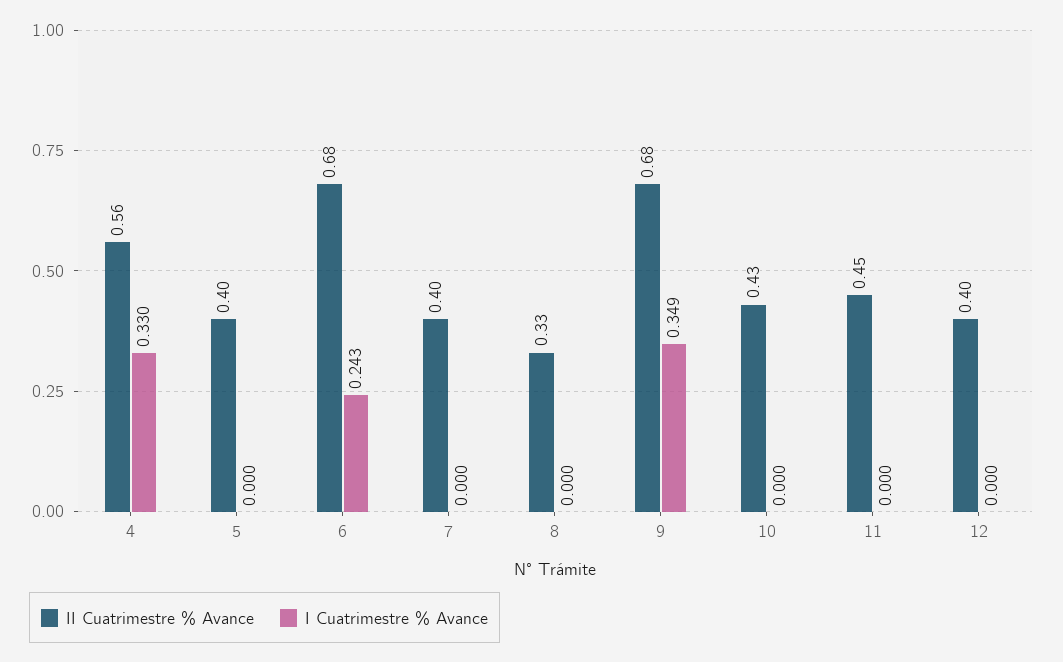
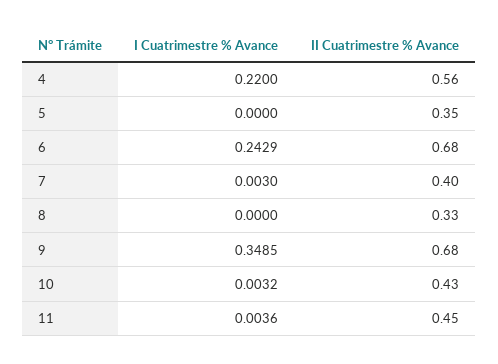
I Cuatrimestre % Avance, 4: 0.33 -> 0.22
II Cuatrimestre % Avance, 5: 0.4 -> 0.35
I Cuatrimestre % Avance, 7: 0 -> 0.003
I Cuatrimestre % Avance, 10: 0 -> 0.0032
I Cuatrimestre % Avance, 11: 0 -> 0.0036
II Cuatrimestre % Avance, 12: 0.4 -> none
I Cuatrimestre % Avance, 12: 0 -> none

